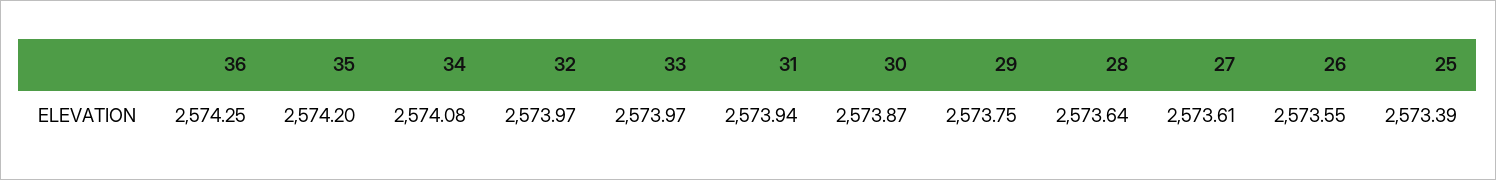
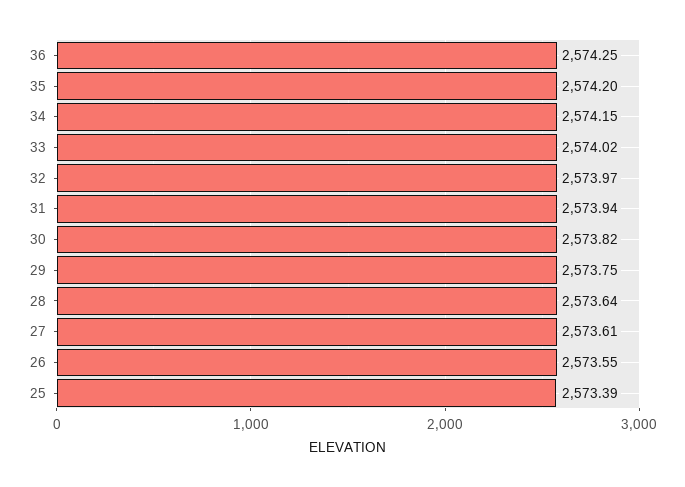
34: 2574.08 -> 2574.15
33: 2573.97 -> 2574.02
30: 2573.87 -> 2573.82

